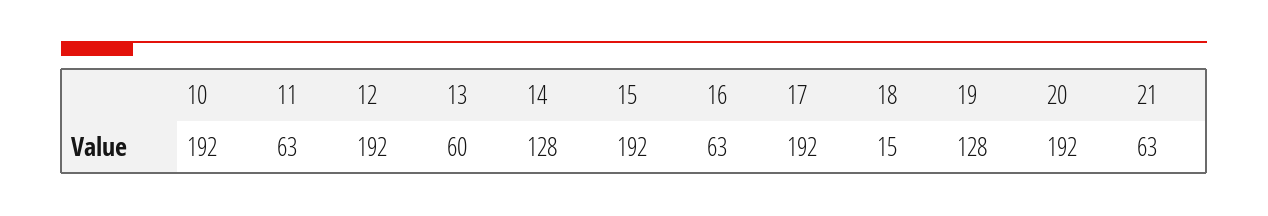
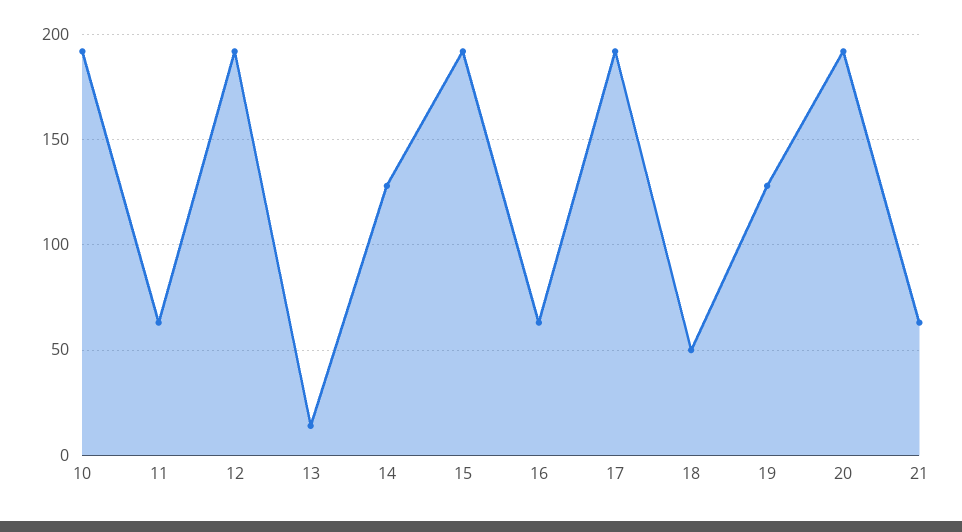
13: 60 -> 15
18: 15 -> 50

